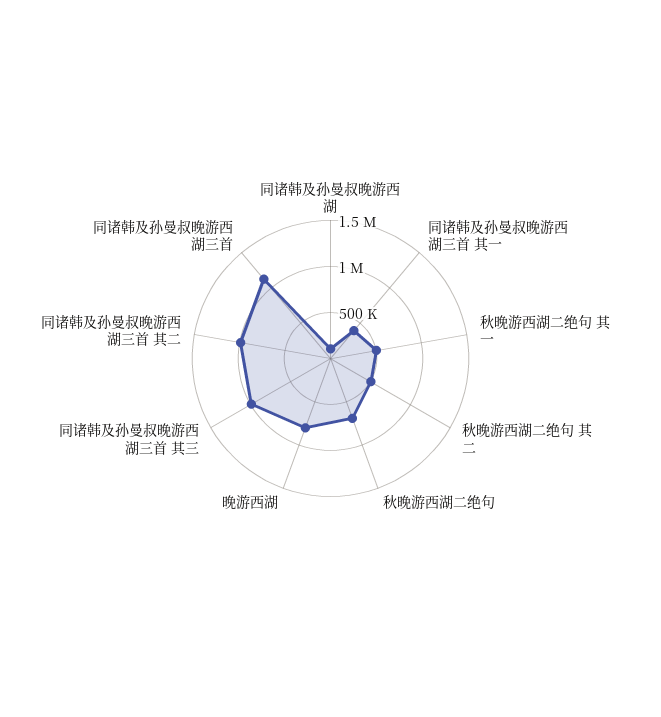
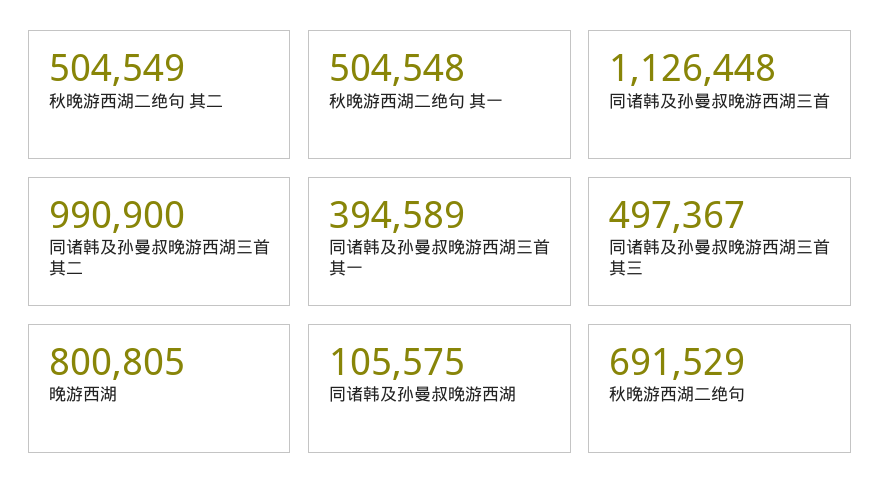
同诸韩及孙曼叔晚游西湖三首 其三: 1000000 -> 497367

